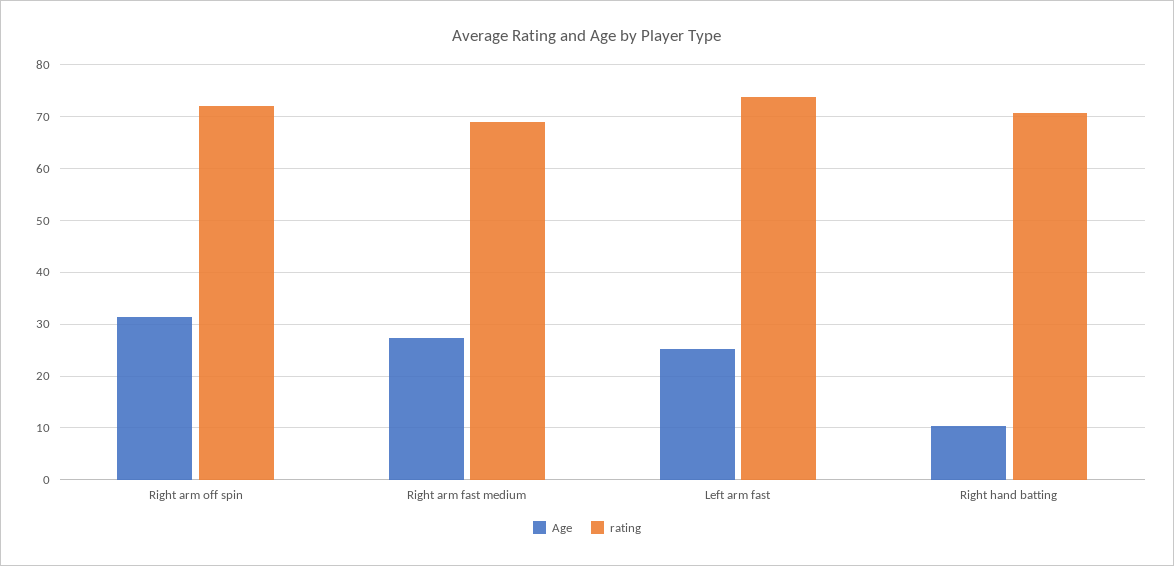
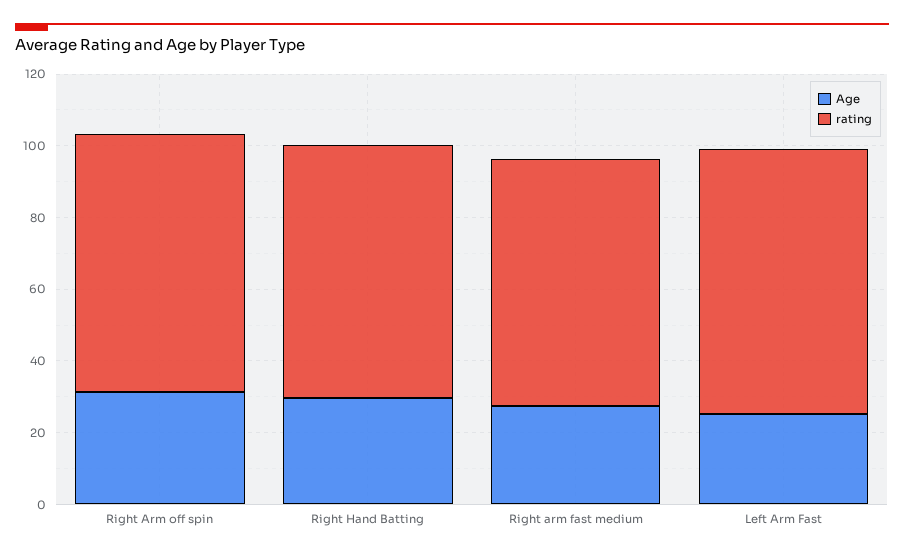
Age, Right hand batting: 10 -> 30

